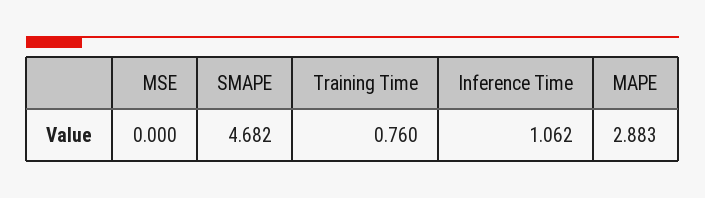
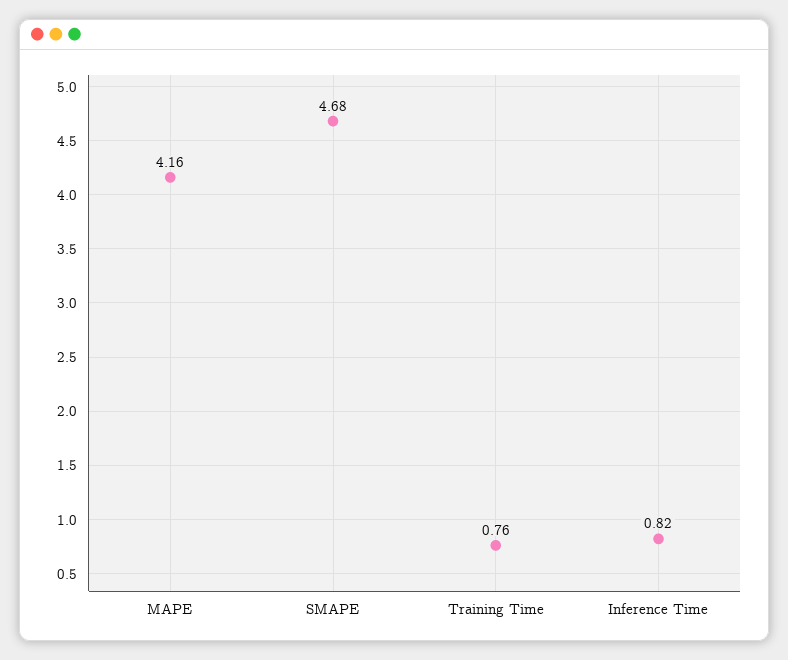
MSE: 0 -> none
Inference Time: 1.062 -> 0.82
MAPE: 2.883 -> 4.16

